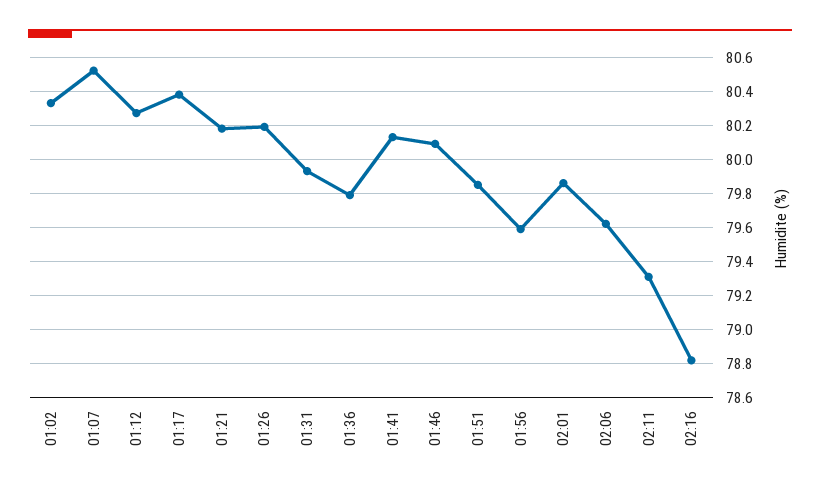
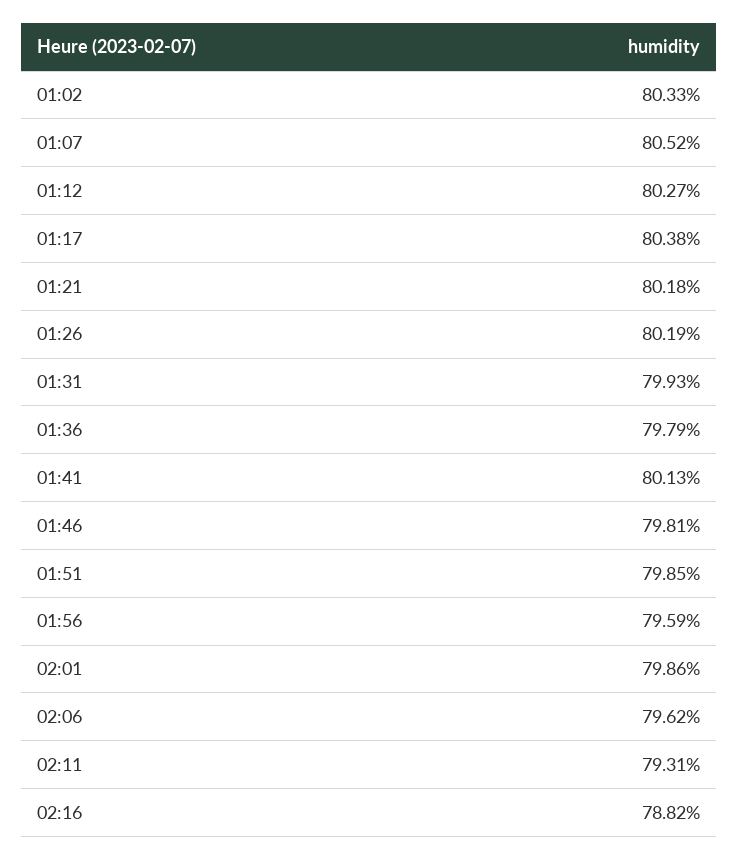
01:46: 80.1 -> 79.81

